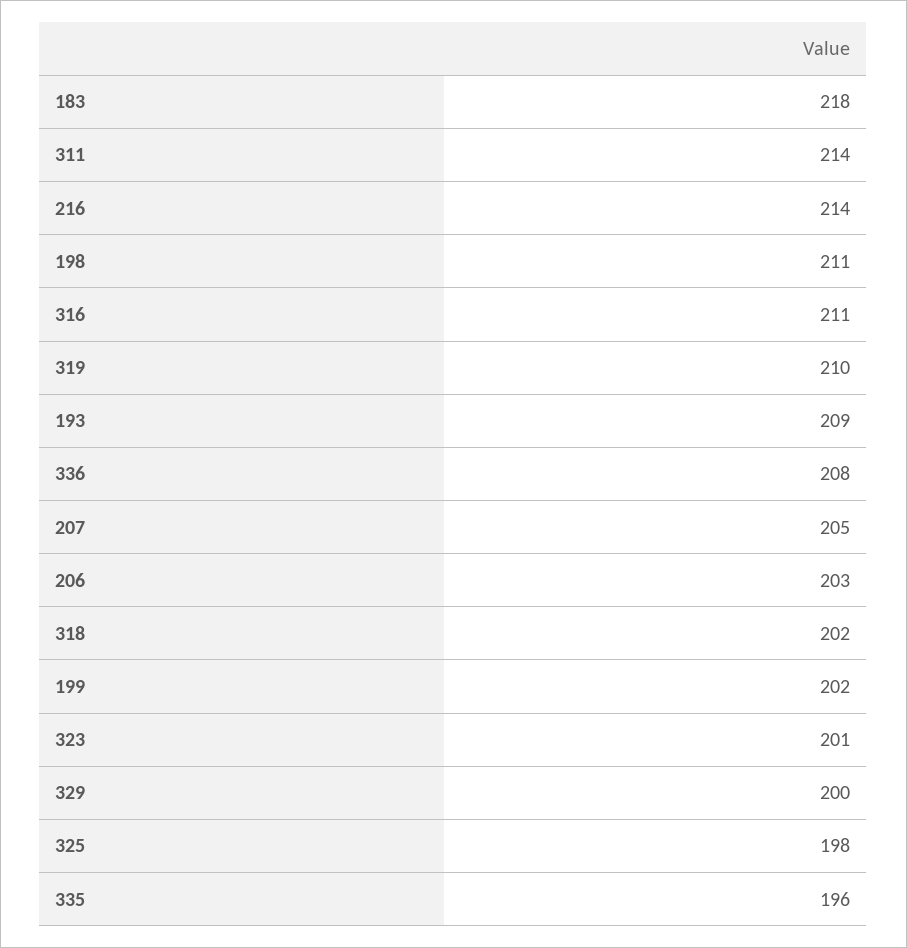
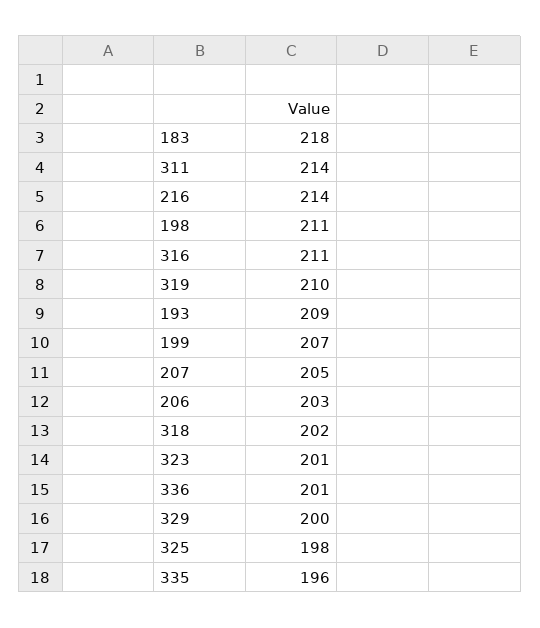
336: 208 -> 201
199: 202 -> 207

